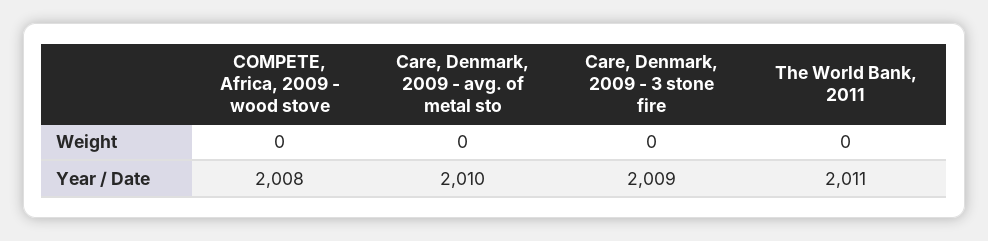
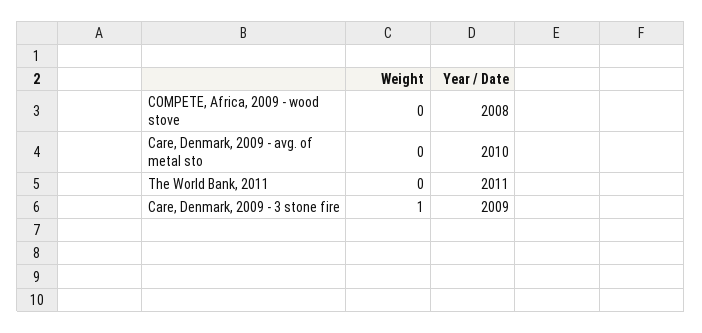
Care, Denmark, 2009 - 3 stone fire, Weight: 0 -> 1

